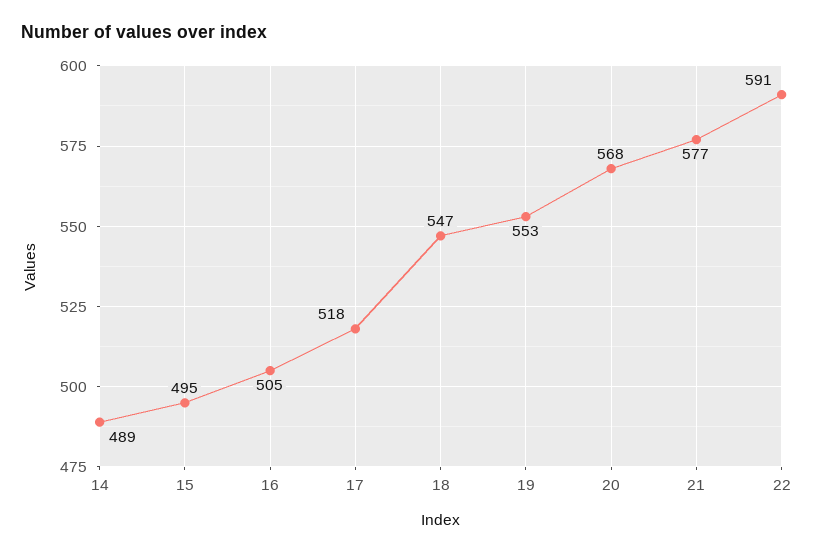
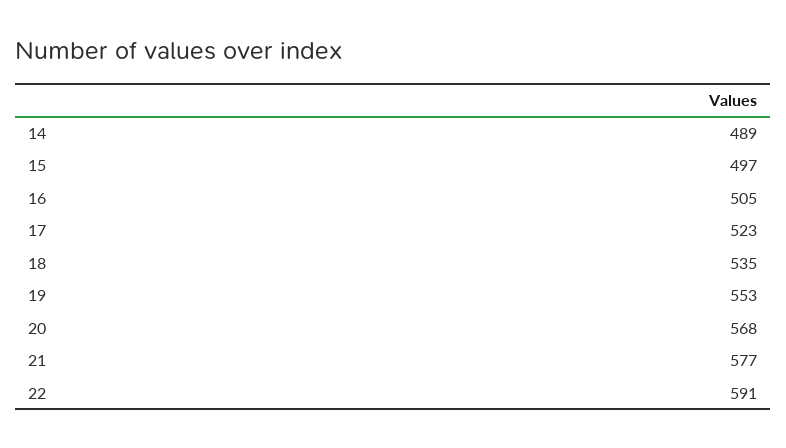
15: 495 -> 497
17: 518 -> 523
18: 547 -> 535

